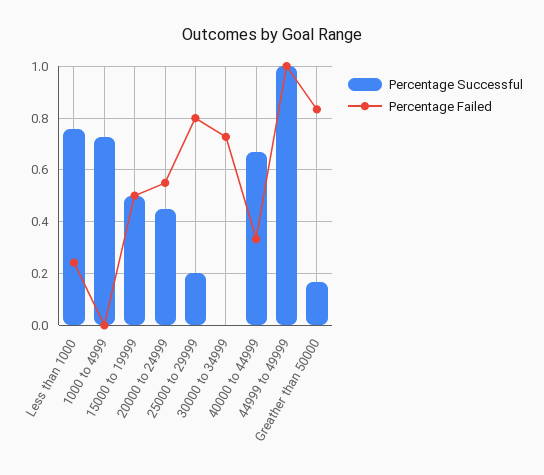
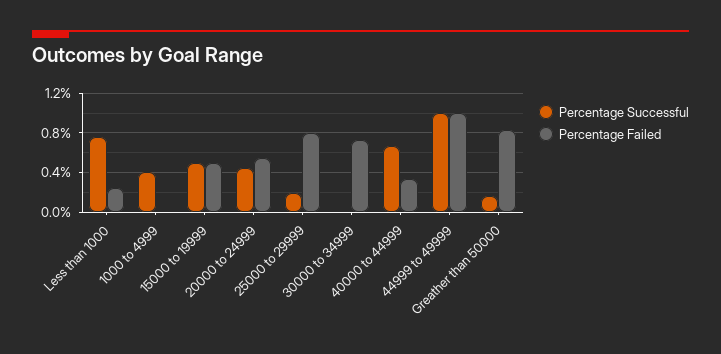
Percentage Successful, 1000 to 4999: 0.725 -> 0.4

